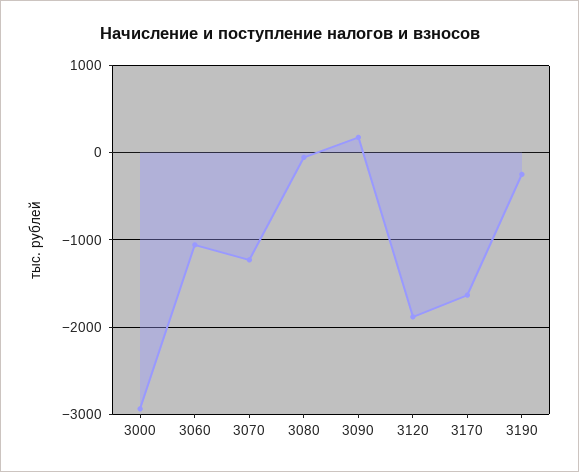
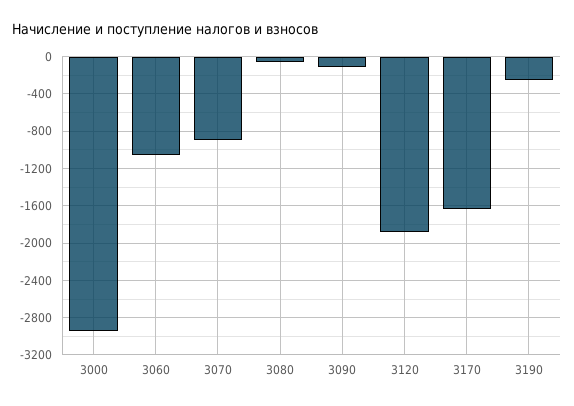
3070: -1200 -> -900
3090: 200 -> -100

